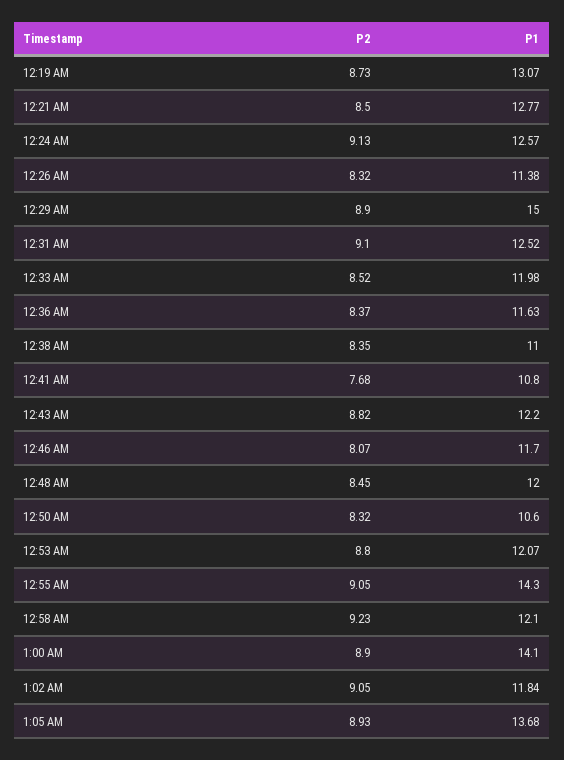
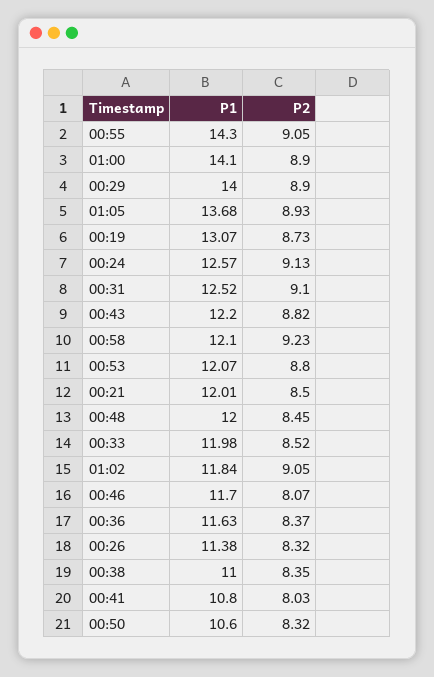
P1, 12:21 AM: 12.77 -> 12.01
P1, 12:29 AM: 15 -> 14
P2, 12:41 AM: 7.68 -> 8.03

